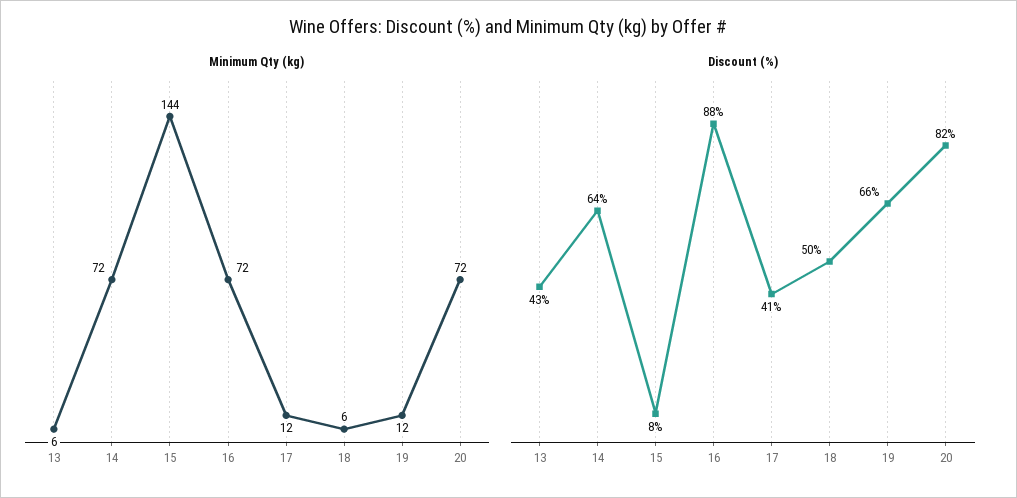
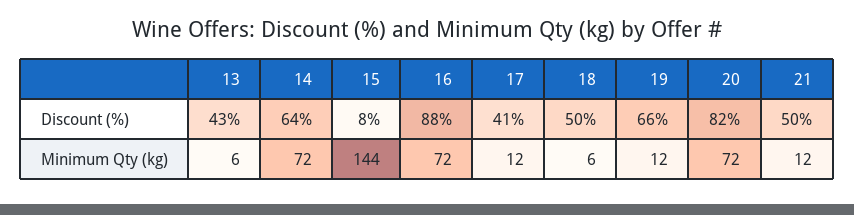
Discount (%), 21: none -> 50
Minimum Qty (kg), 21: none -> 12

